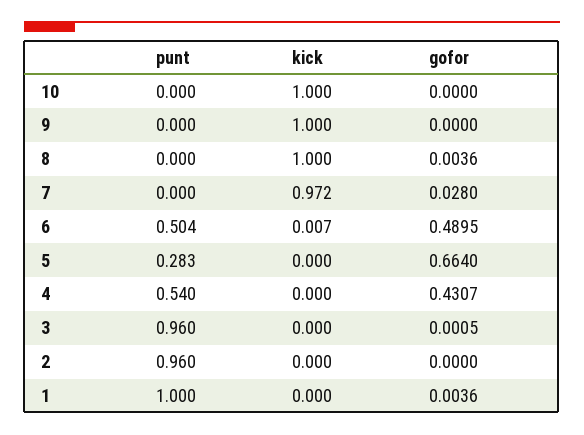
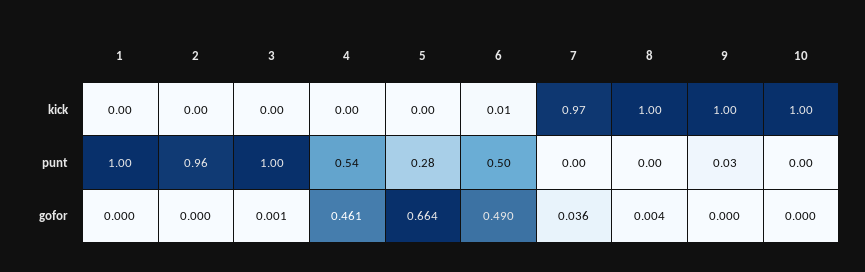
punt, 9: 0 -> 0.03
gofor, 7: 0.028 -> 0.036
gofor, 4: 0.4307 -> 0.461
punt, 3: 0.96 -> 1
gofor, 1: 0.0036 -> 0

